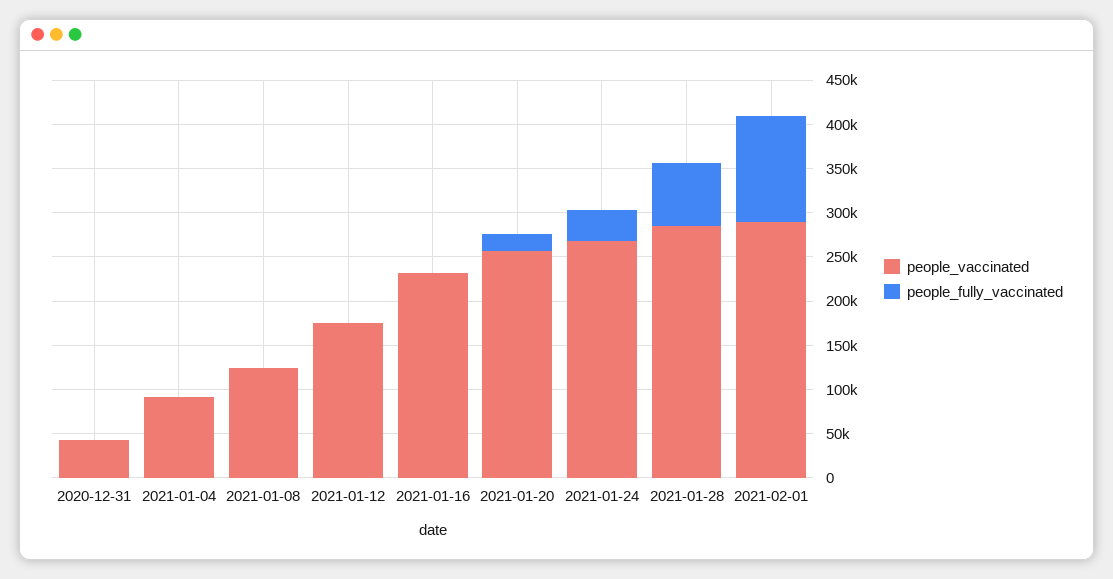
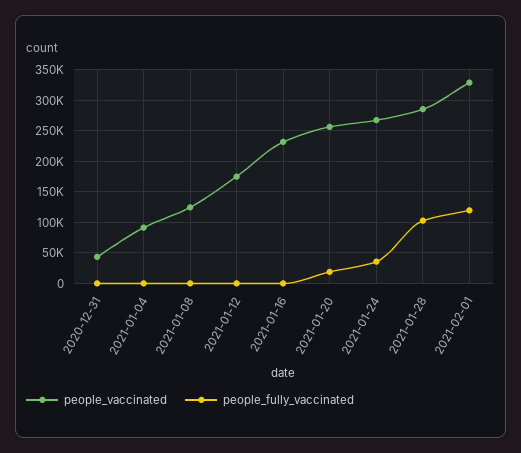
people_fully_vaccinated, 2021-01-28: 70000 -> 100000
people_vaccinated, 2021-02-01: 290000 -> 330000

